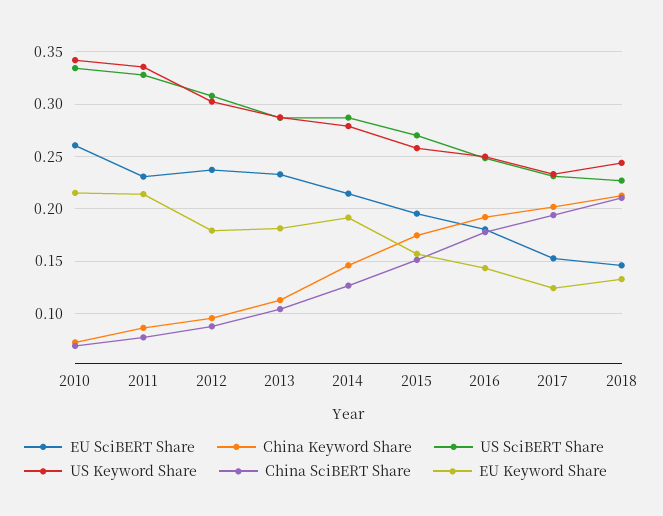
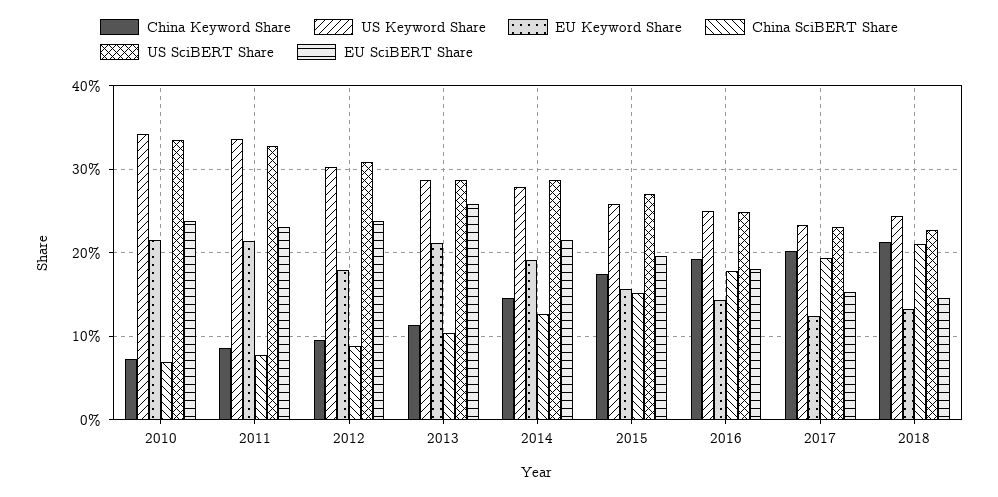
EU SciBERT Share, 2010: 0.26 -> 0.24
EU SciBERT Share, 2013: 0.23 -> 0.26
EU Keyword Share, 2013: 0.18 -> 0.21

